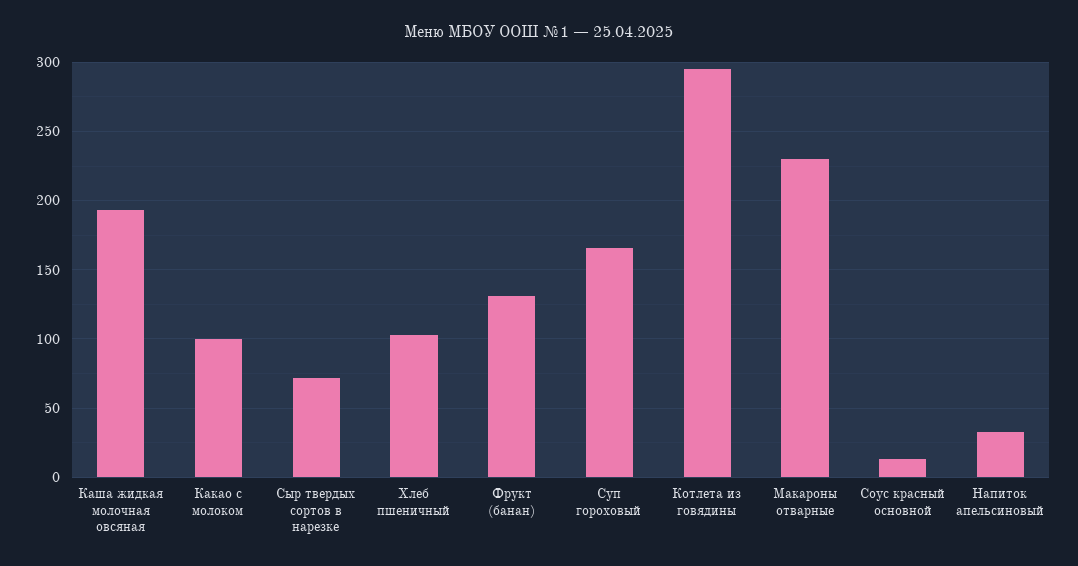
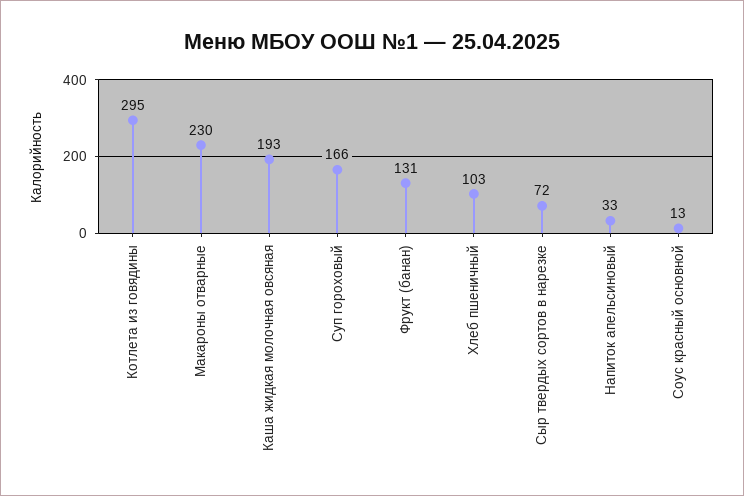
Какао с молоком: 100 -> none

